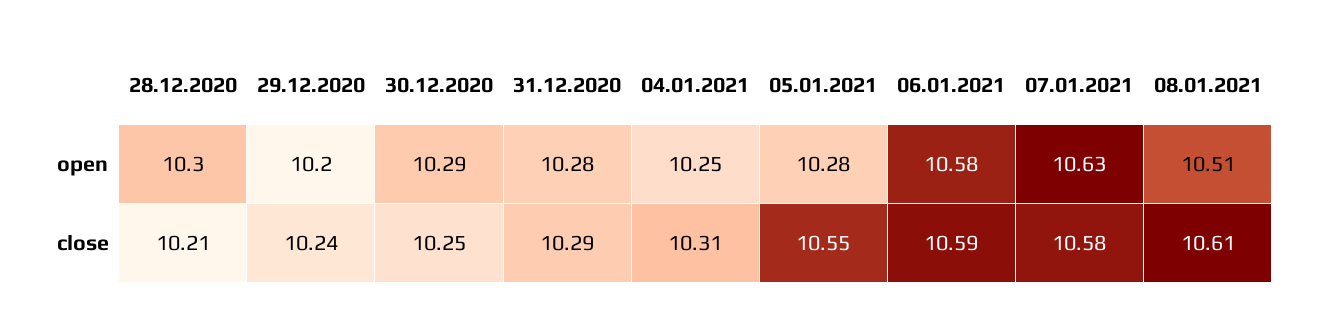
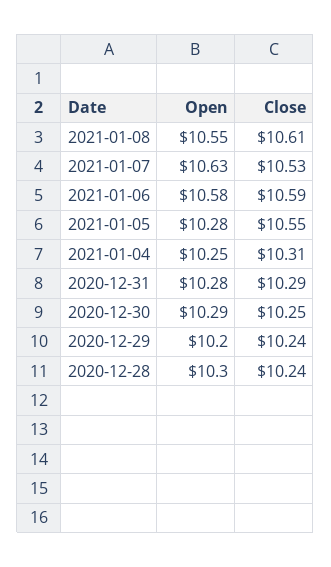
08.01.2021, open: 10.51 -> 10.55
28.12.2020, close: 10.21 -> 10.24
07.01.2021, close: 10.58 -> 10.53

